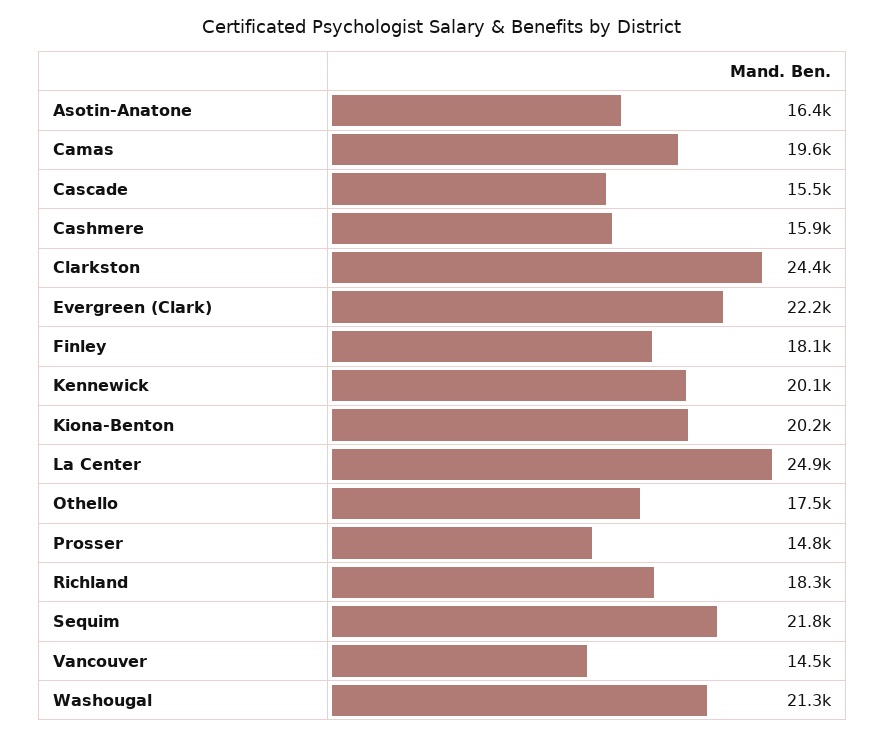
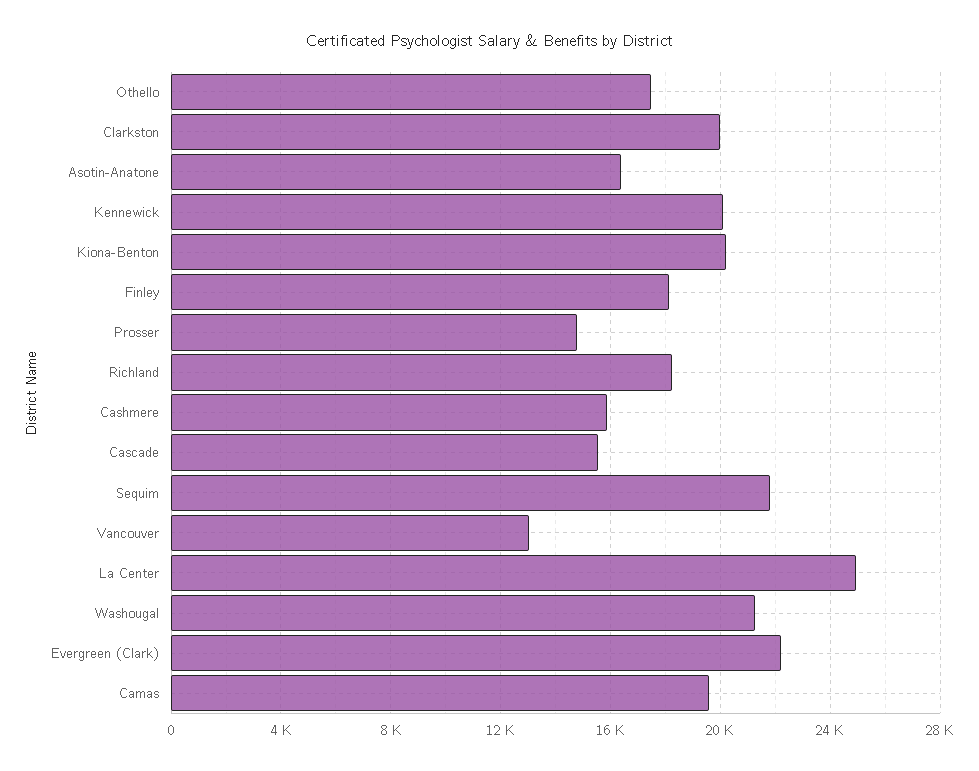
Clarkston: 24400 -> 20000
Vancouver: 14500 -> 13000

